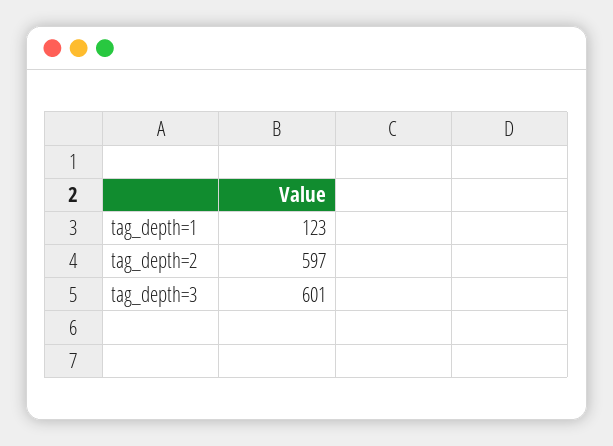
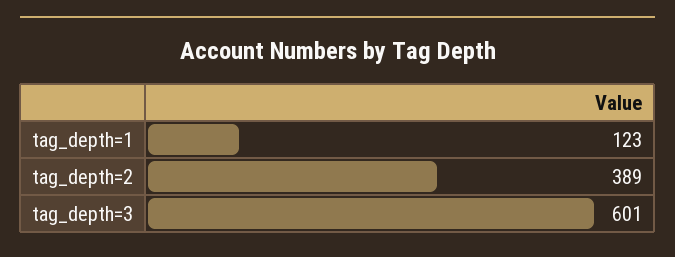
tag_depth=2: 597 -> 389

